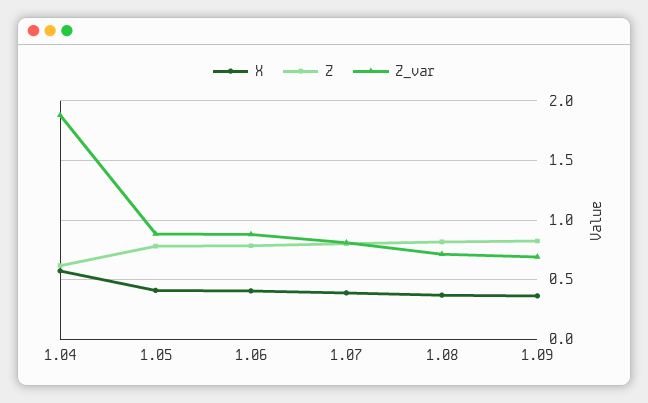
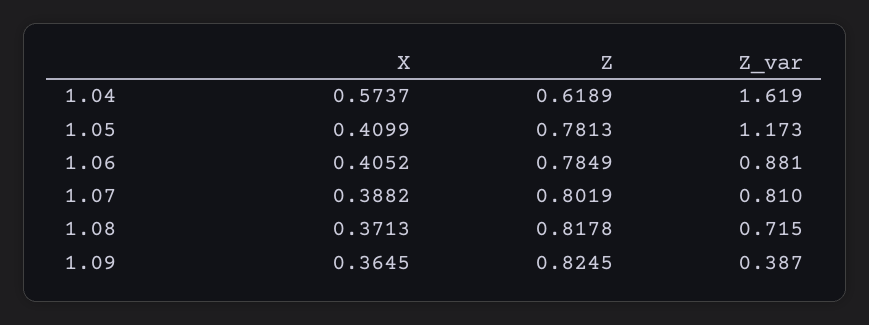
Z_var, 1.04: 1.9 -> 1.619
Z_var, 1.05: 0.9 -> 1.173
Z_var, 1.09: 0.7 -> 0.387

